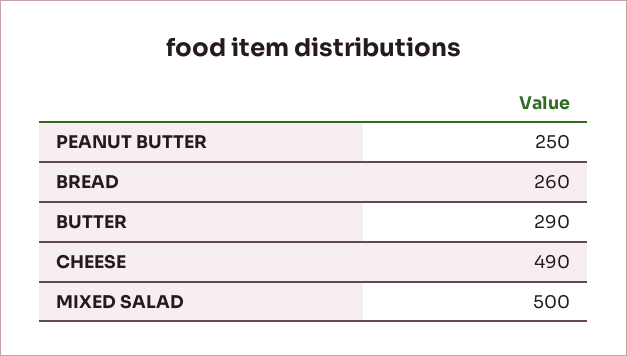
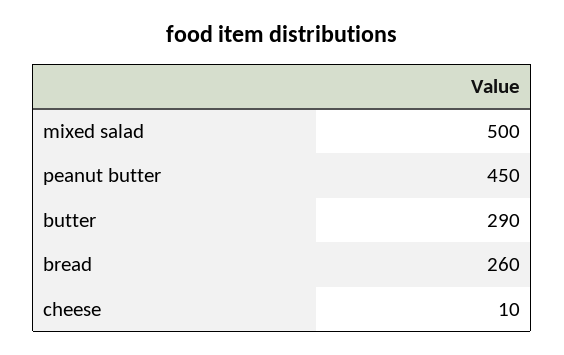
PEANUT BUTTER: 250 -> 450
CHEESE: 490 -> 10

